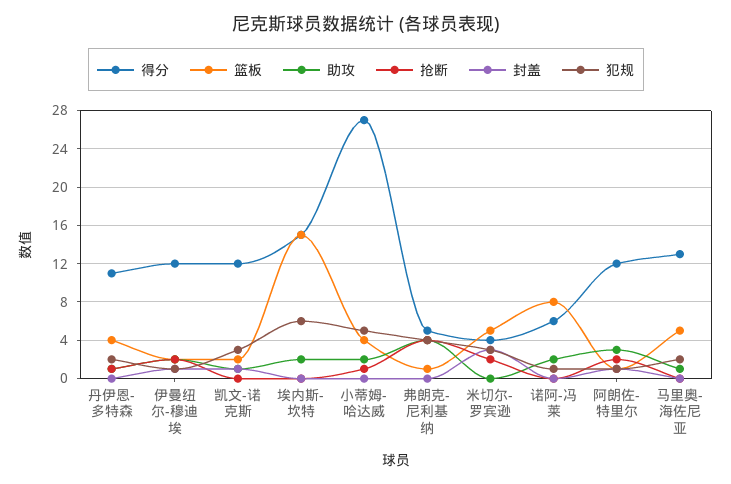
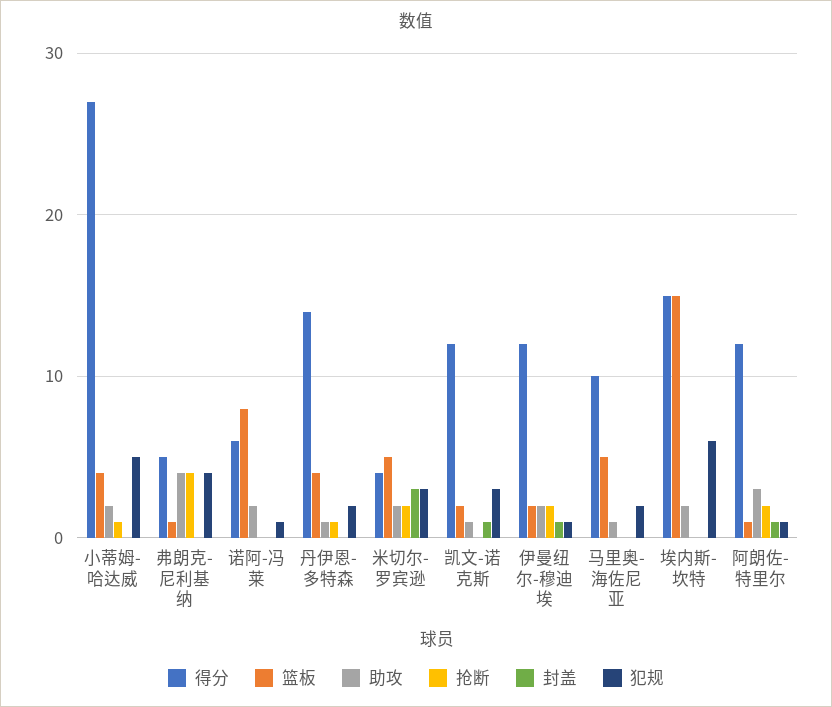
得分, 丹伊恩-多特森: 11 -> 14
助攻, 米切尔-罗宾逊: 0 -> 2
得分, 马里奥-海佐尼亚: 13 -> 10

